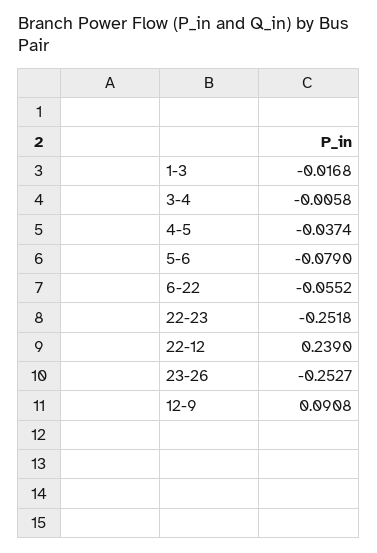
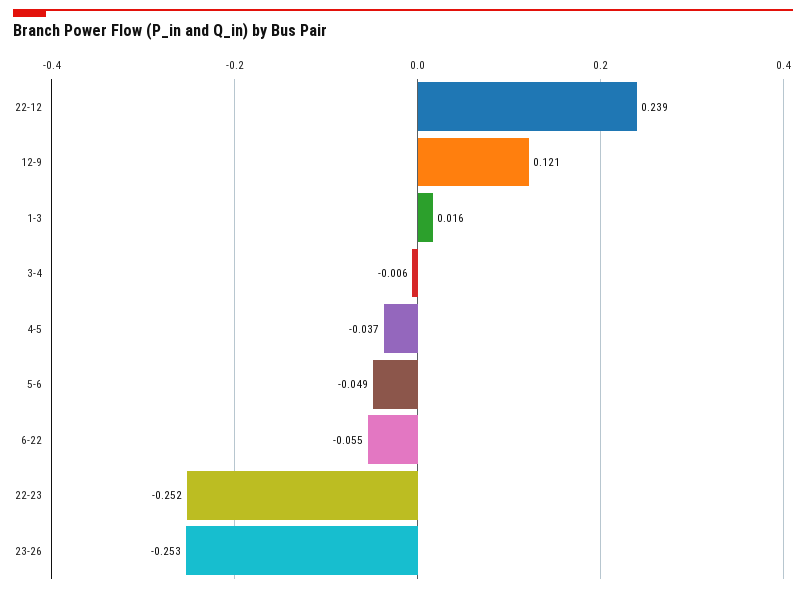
1-3: -0.0168 -> 0.016
5-6: -0.079 -> -0.049
12-9: 0.0908 -> 0.121

